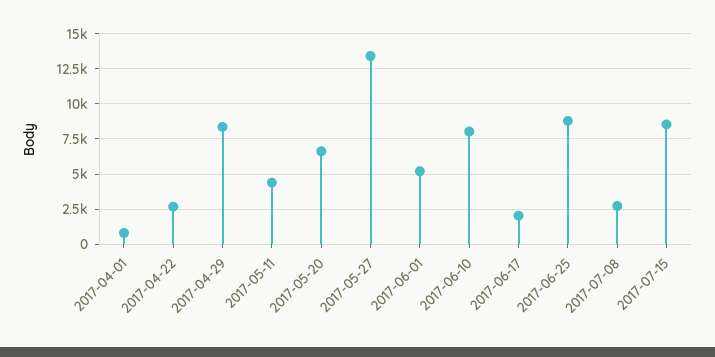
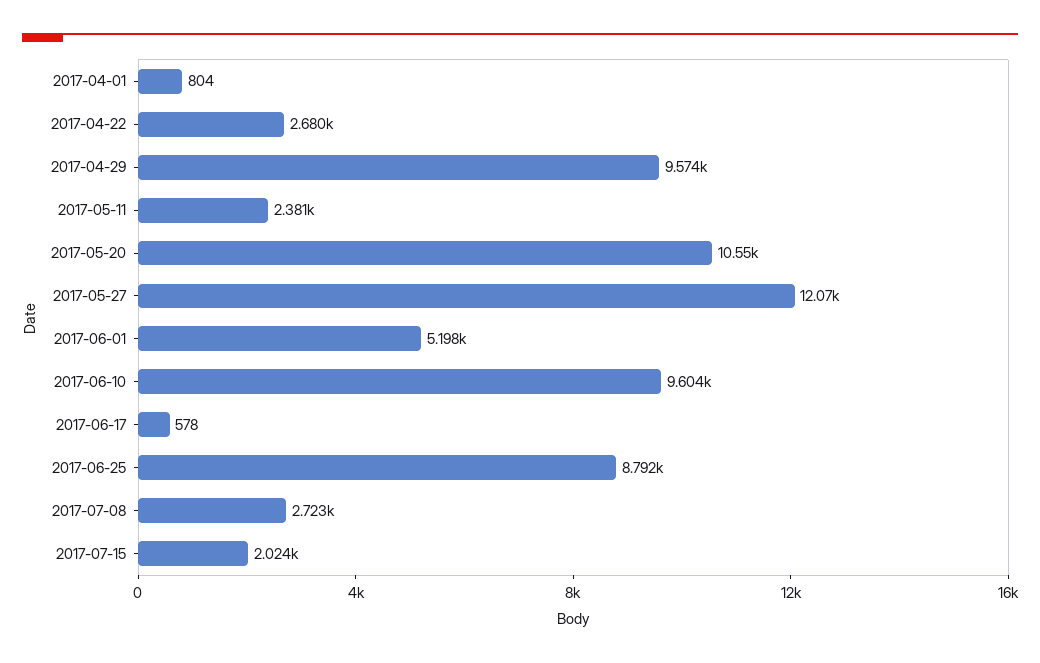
2017-04-29: 8500 -> 9574
2017-05-11: 4500 -> 2381
2017-05-20: 6500 -> 10550
2017-05-27: 13500 -> 12070
2017-06-10: 8000 -> 9604
2017-06-17: 2000 -> 578
2017-07-15: 8500 -> 2024

